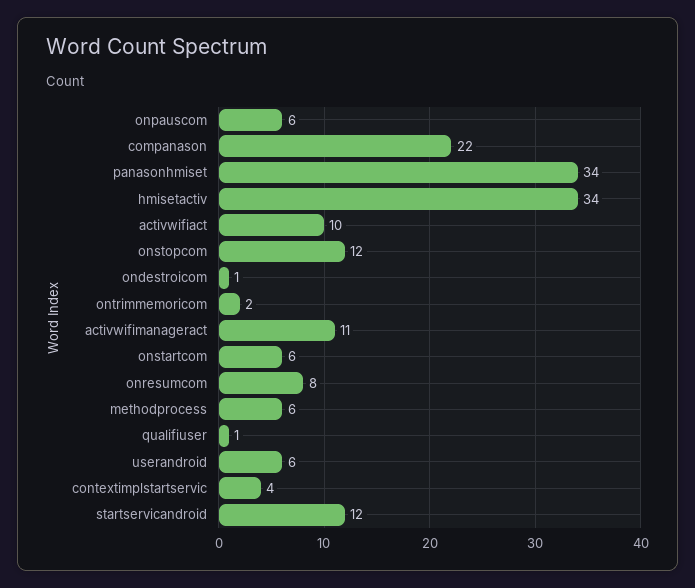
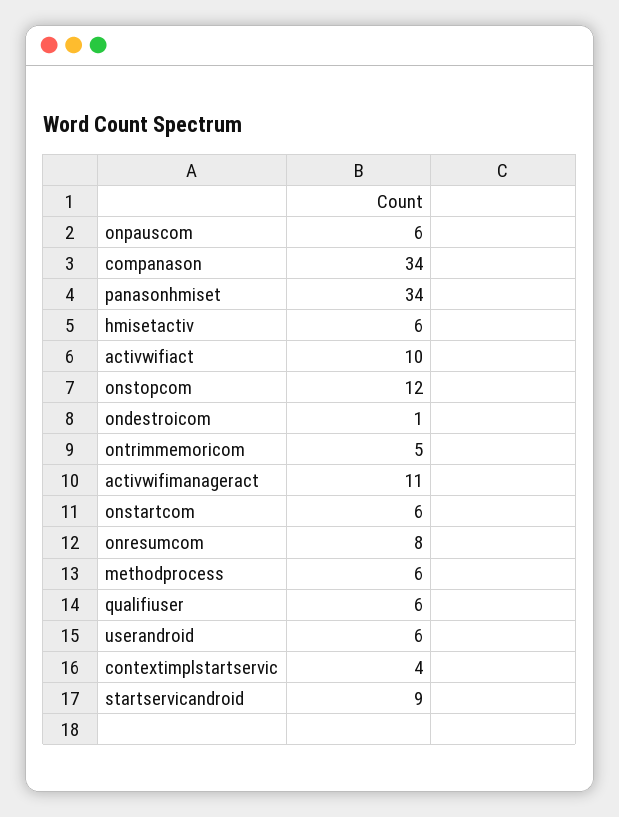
companason: 22 -> 34
hmisetactiv: 34 -> 6
ontrimmemoricom: 2 -> 5
qualifiuser: 1 -> 6
startservicandroid: 12 -> 9

